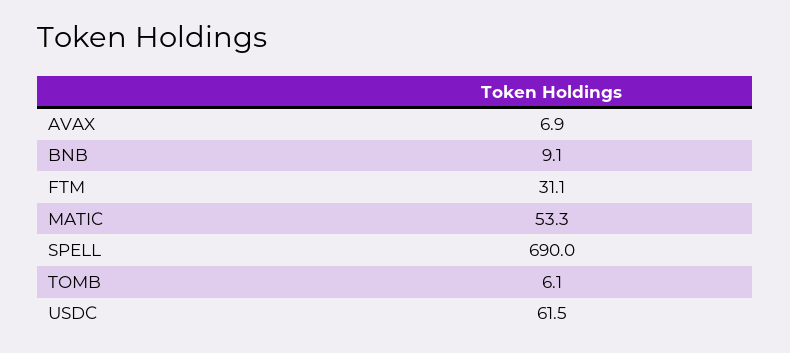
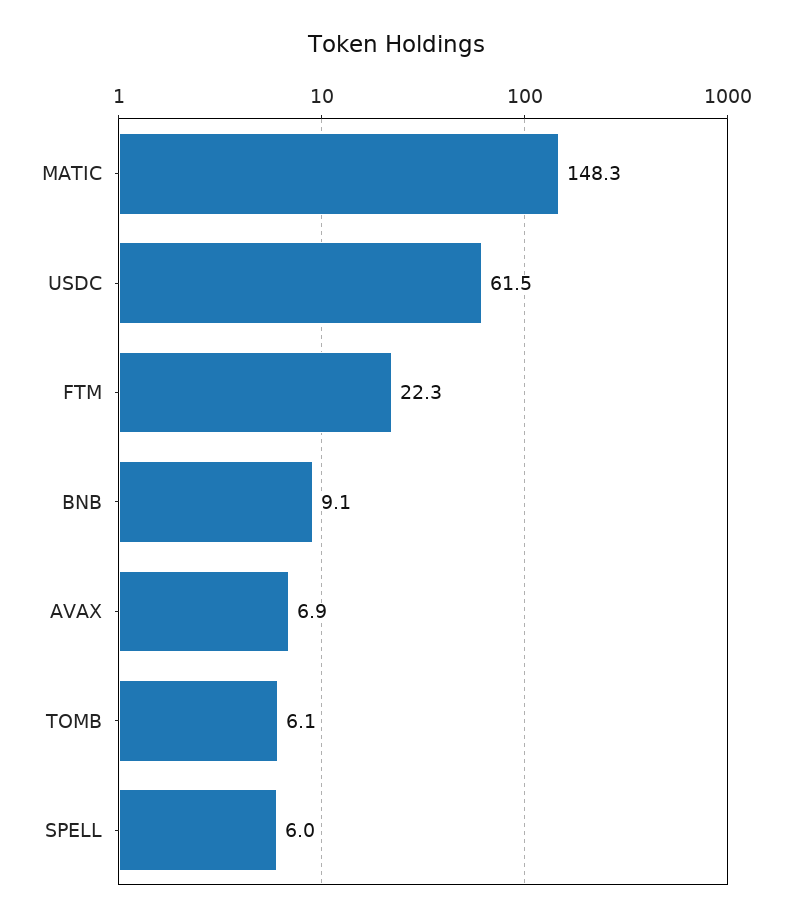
FTM: 31.1 -> 22.3
MATIC: 53.3 -> 148.3
SPELL: 690 -> 6

